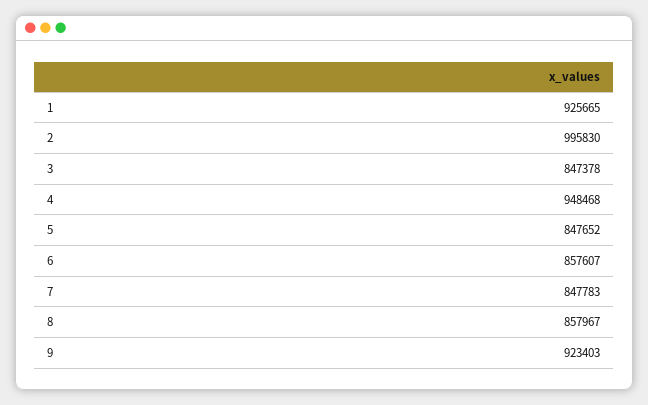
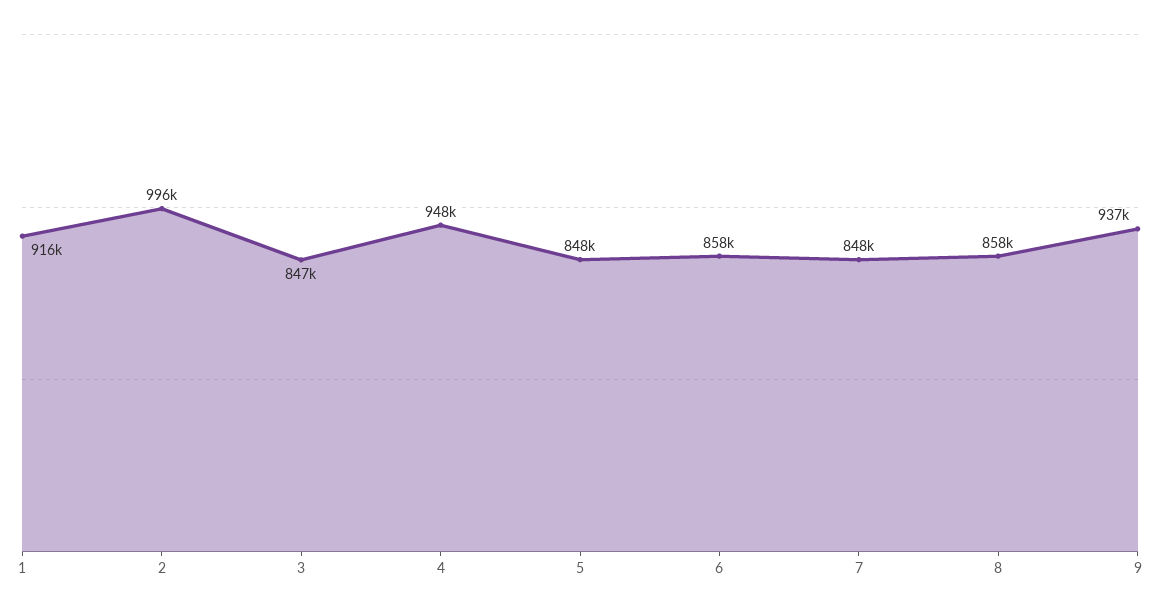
1: 925665 -> 916000
9: 923403 -> 937000

